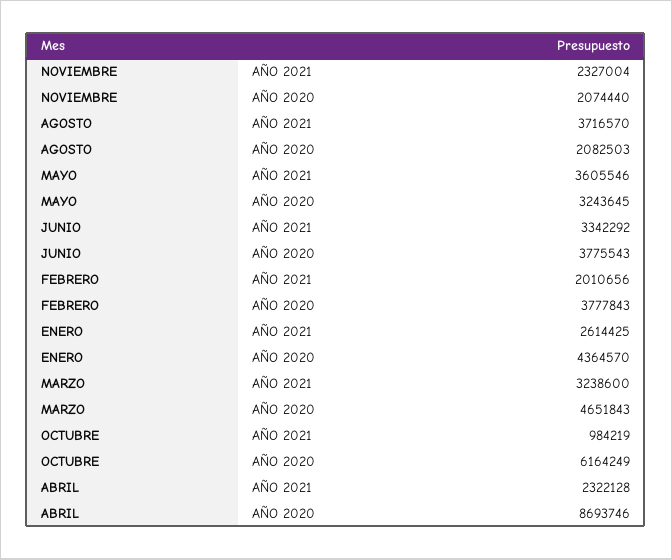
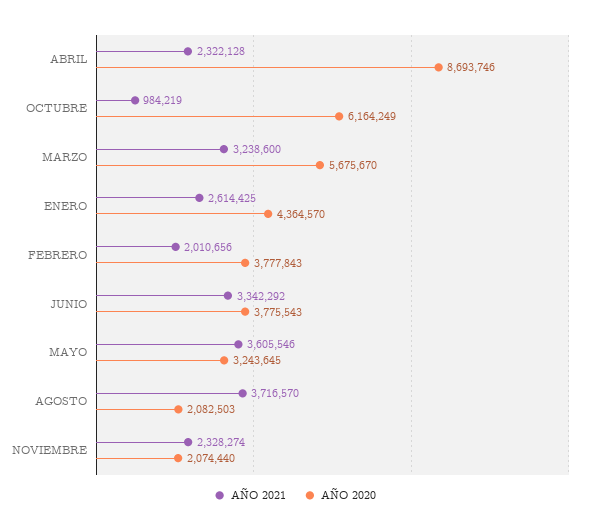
AÑO 2021, NOVIEMBRE: 2327004 -> 2328274
AÑO 2020, MARZO: 4651843 -> 5675670

